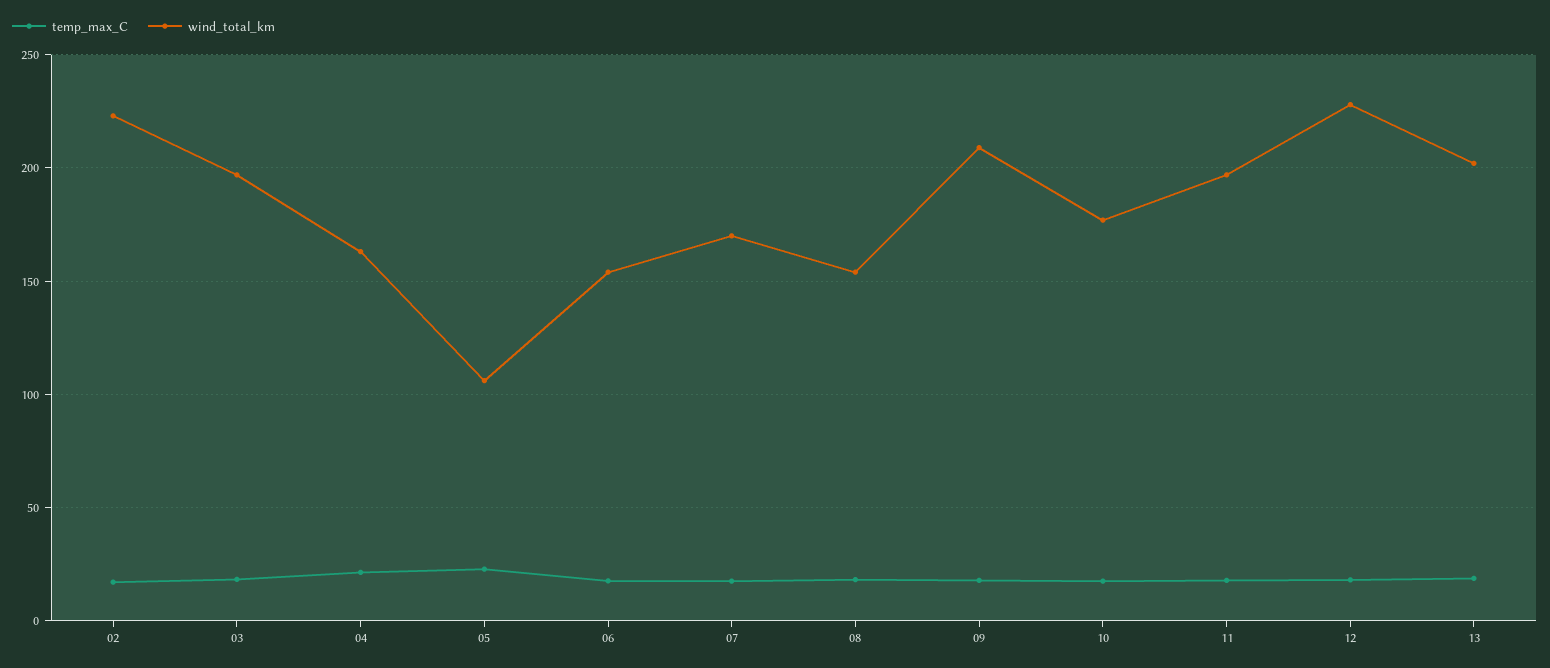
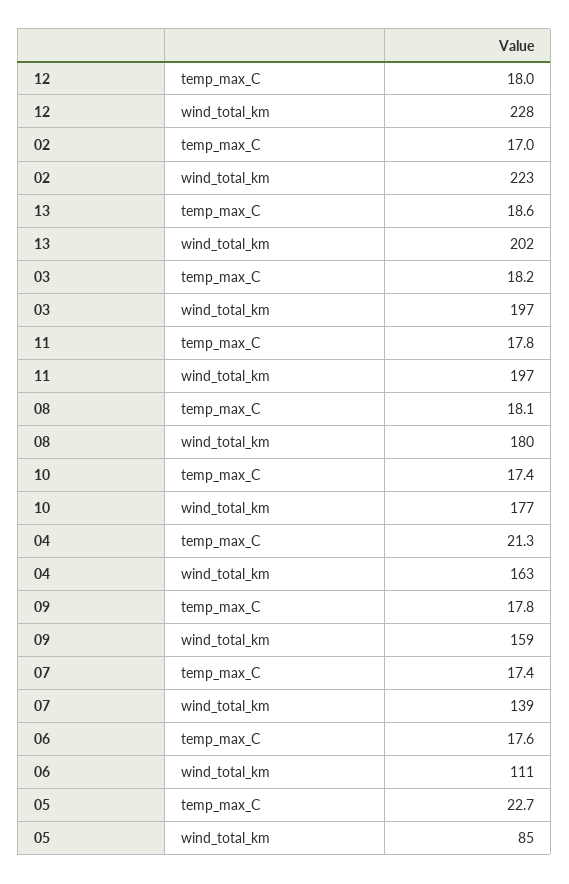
wind_total_km, 05: 105 -> 85
wind_total_km, 06: 155 -> 111
wind_total_km, 07: 170 -> 139
wind_total_km, 08: 155 -> 180
wind_total_km, 09: 210 -> 159

